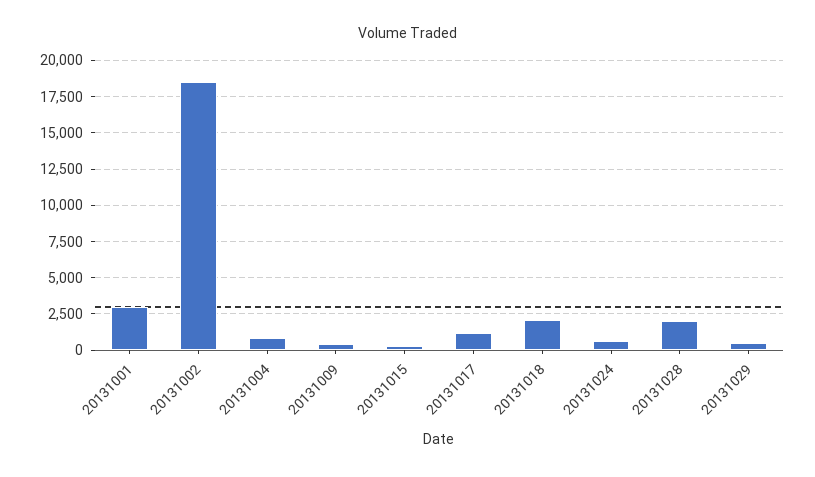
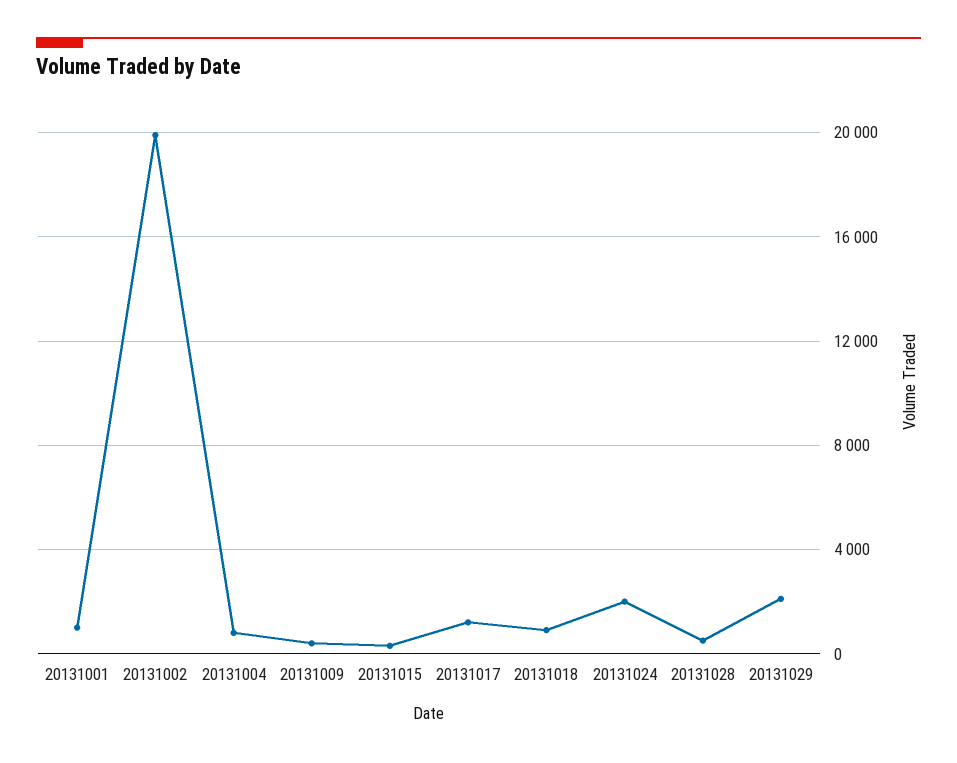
20131001: 3000 -> 1000
20131002: 18500 -> 20000
20131018: 2000 -> 1000
20131024: 500 -> 2000
20131028: 2000 -> 500
20131029: 500 -> 2000

